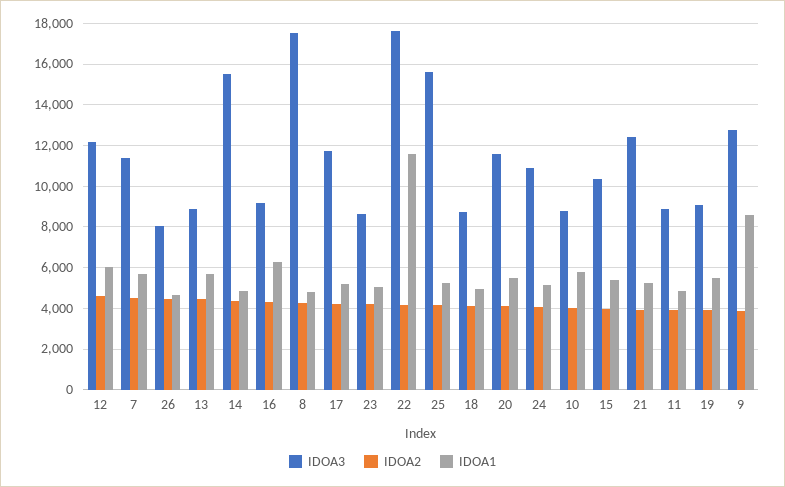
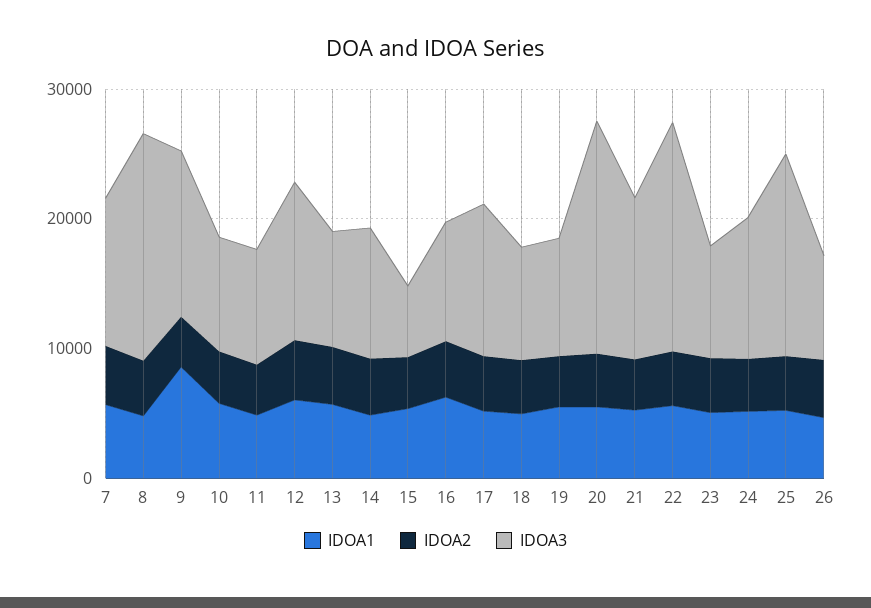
IDOA3, 14: 15500 -> 10000
IDOA1, 22: 11500 -> 6000
IDOA3, 20: 11500 -> 18000
IDOA3, 15: 10500 -> 6000

